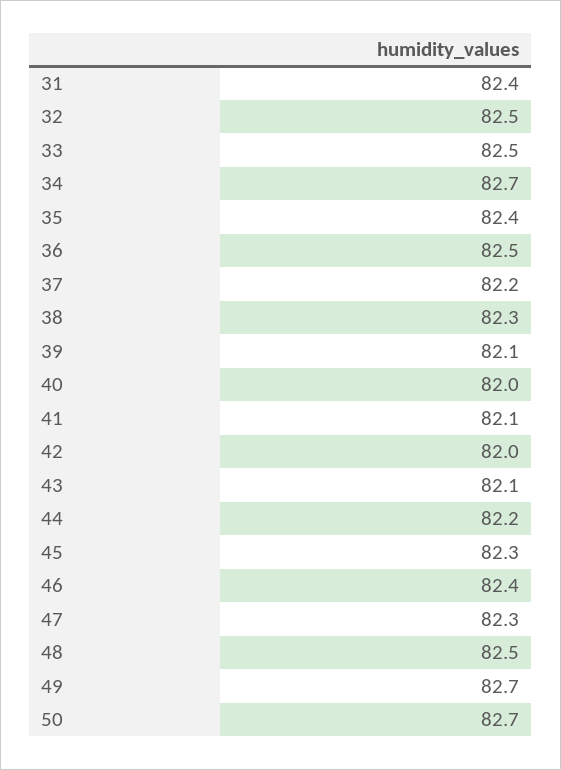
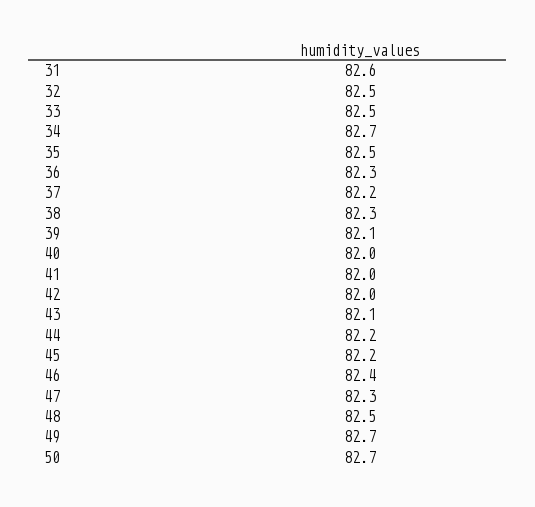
31: 82.4 -> 82.6
35: 82.4 -> 82.5
36: 82.5 -> 82.3
41: 82.1 -> 82
45: 82.3 -> 82.2

